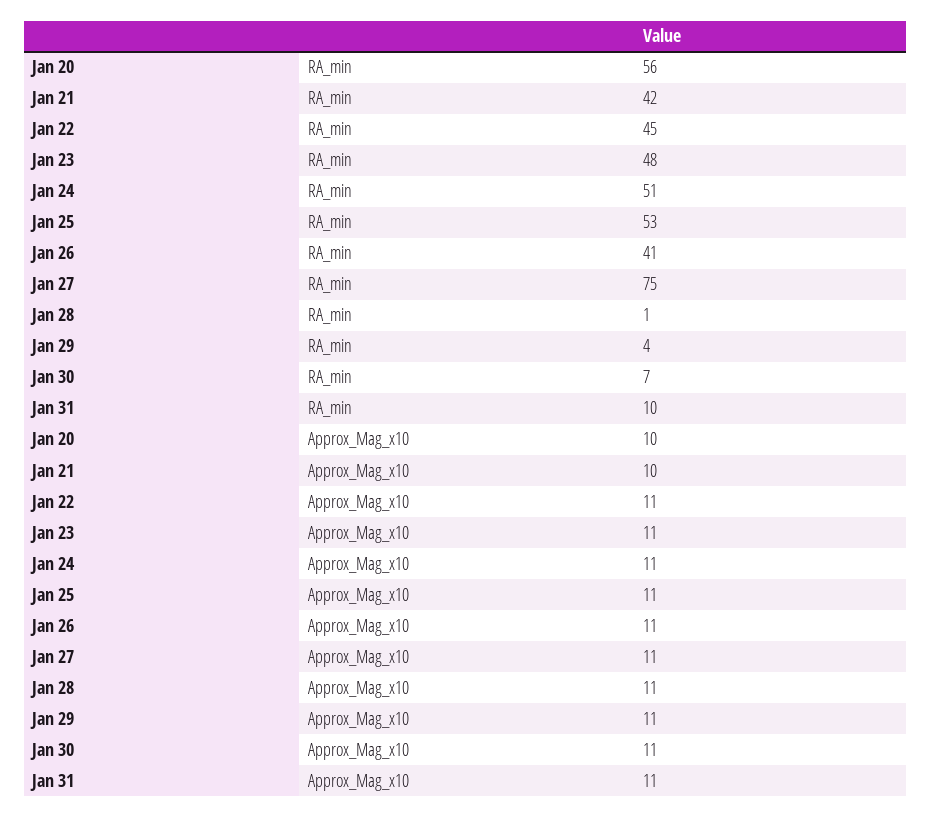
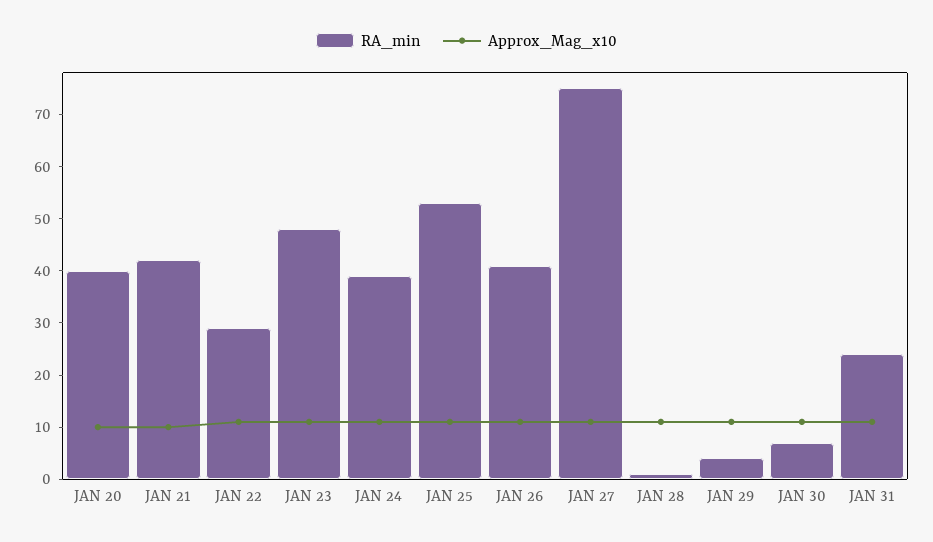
RA_min, Jan 20: 56 -> 40
RA_min, Jan 22: 45 -> 30
RA_min, Jan 24: 51 -> 40
RA_min, Jan 31: 10 -> 25

